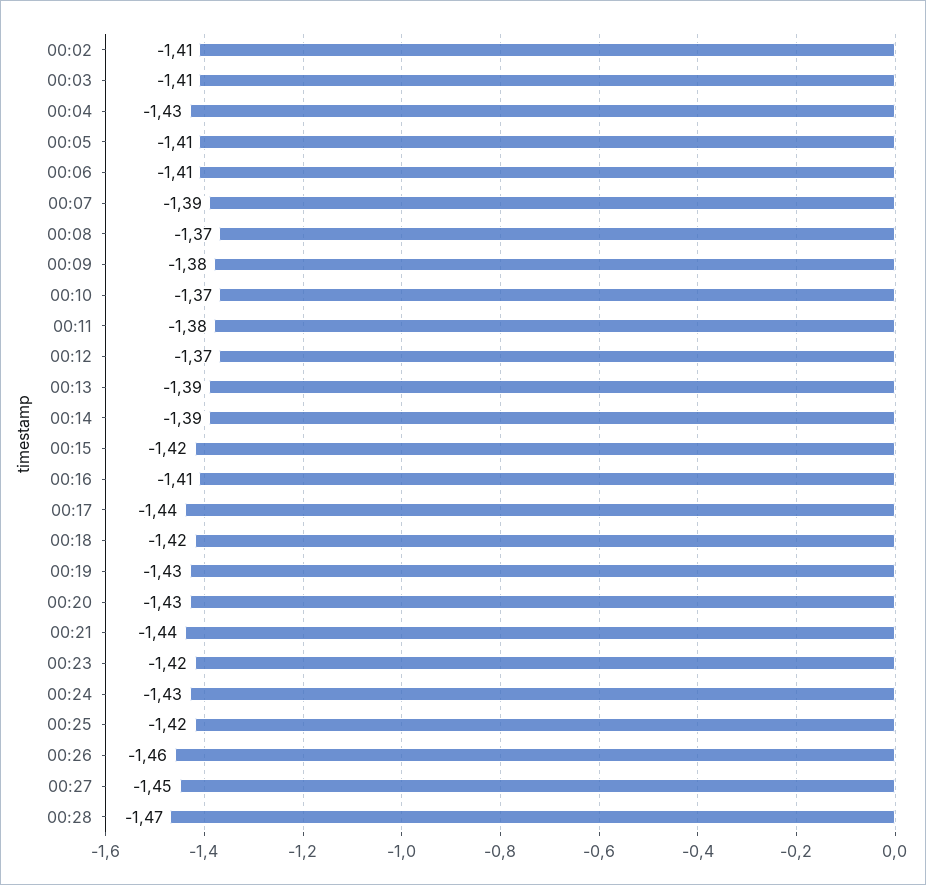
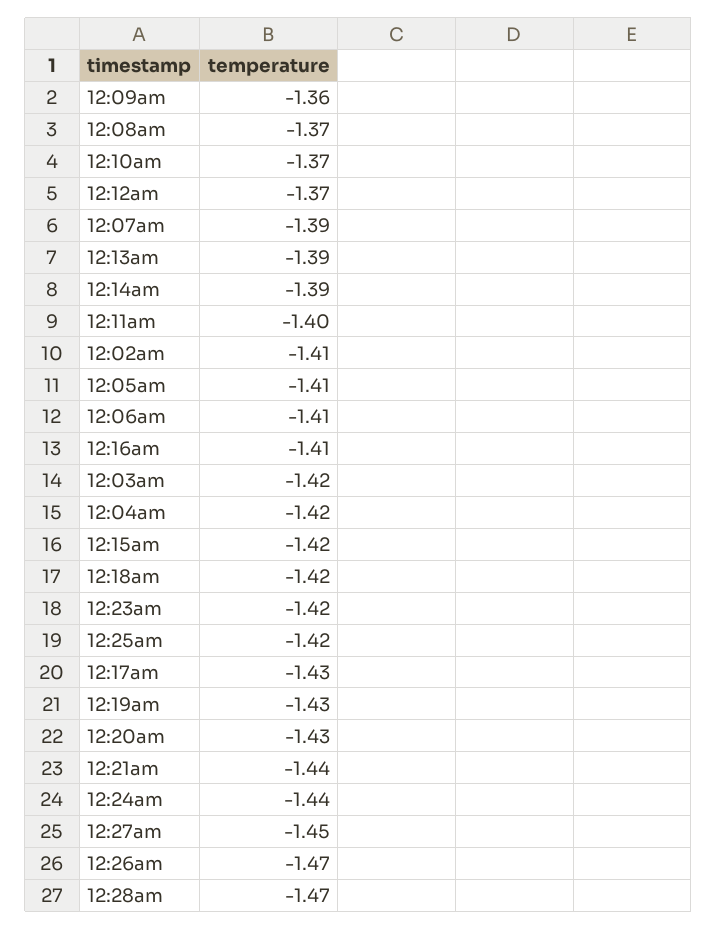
00:03: -1.41 -> -1.42
00:04: -1.43 -> -1.42
00:09: -1.38 -> -1.36
00:11: -1.38 -> -1.4
00:17: -1.44 -> -1.43
00:24: -1.43 -> -1.44
00:26: -1.46 -> -1.47

